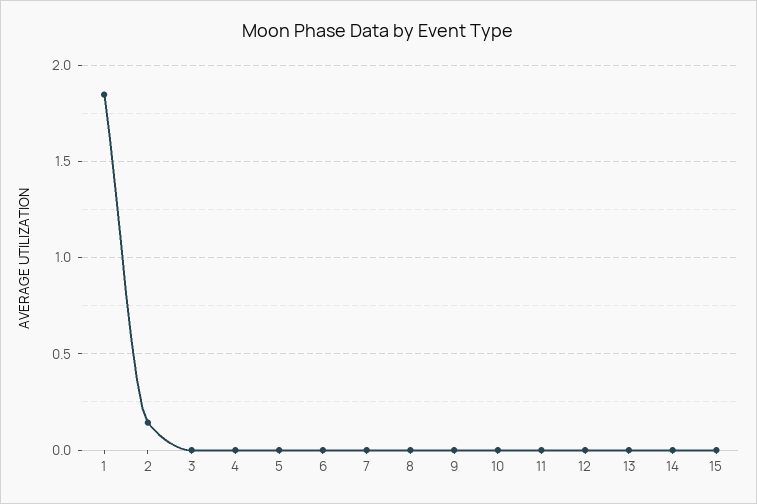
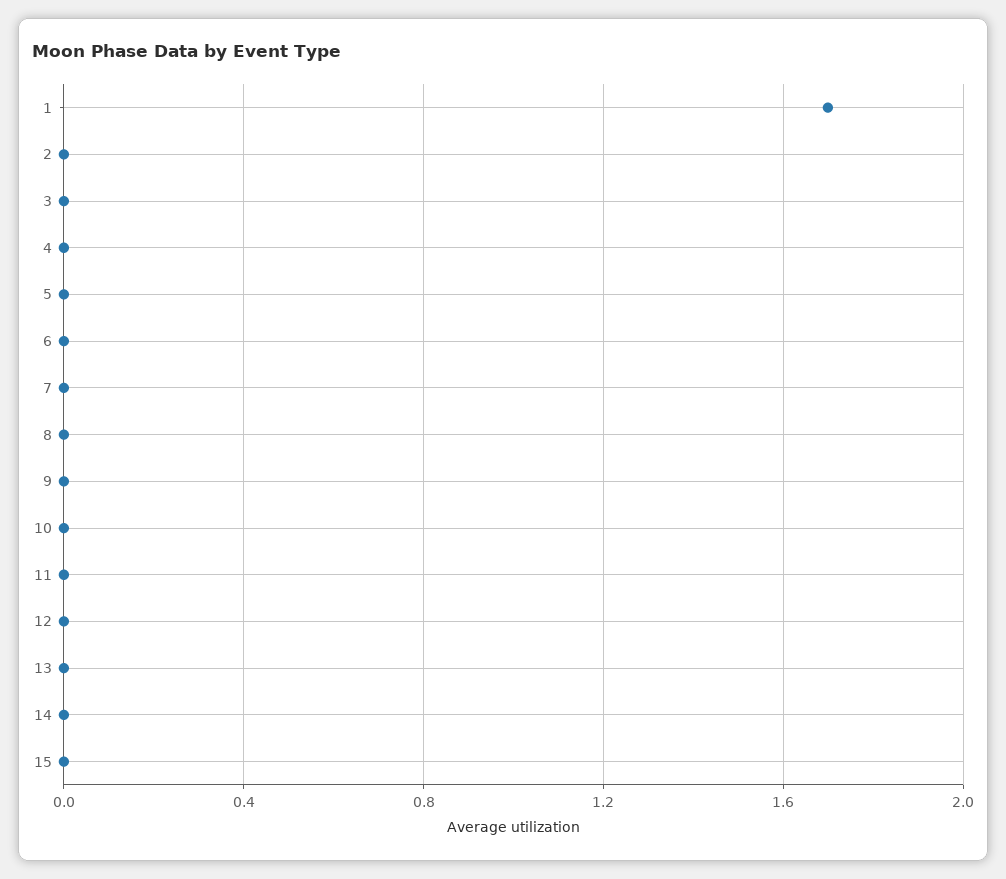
1: 1.85 -> 1.7
2: 0.15 -> 0

